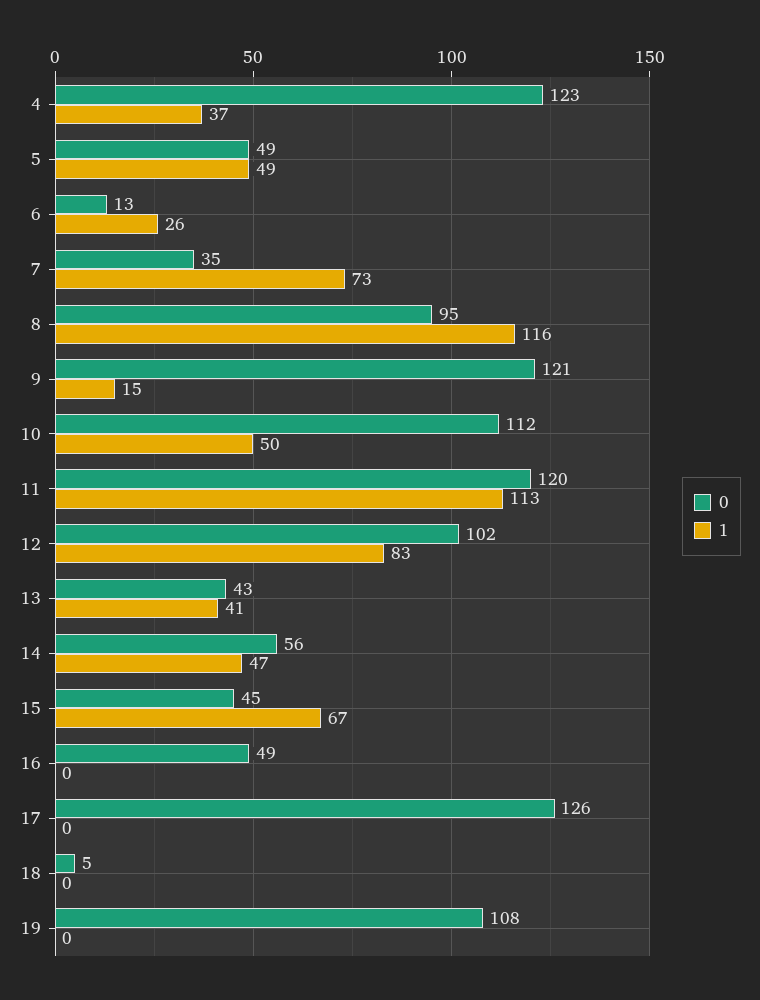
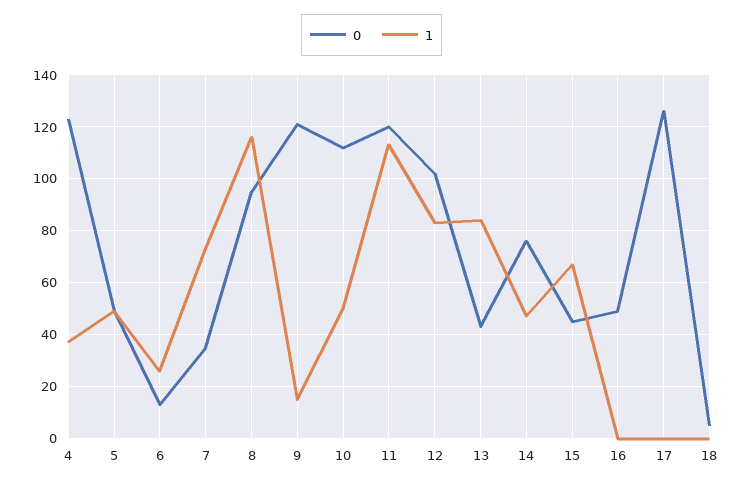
1, 13: 41 -> 85
0, 14: 56 -> 75
0, 19: 108 -> none
1, 19: 0 -> none

